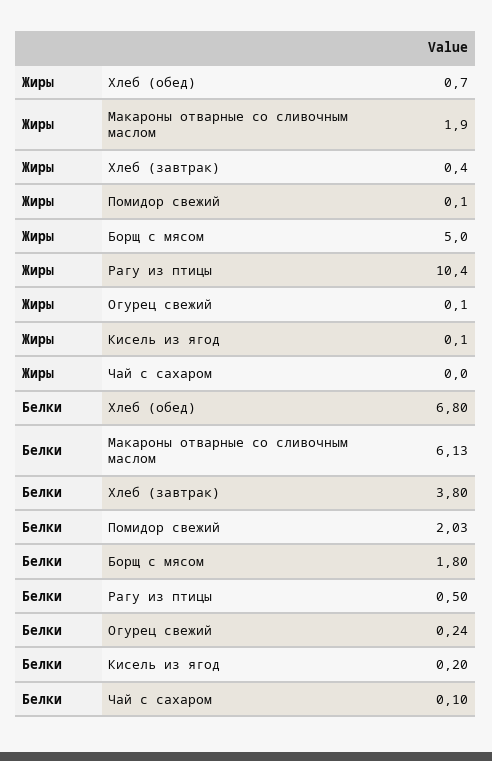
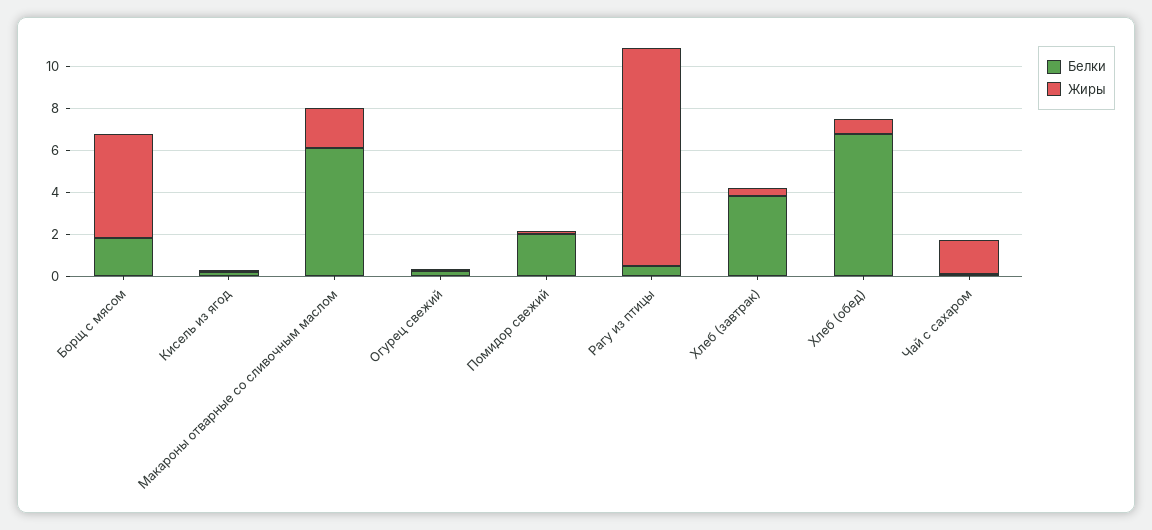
Жиры, Чай с сахаром: 0 -> 1.5

